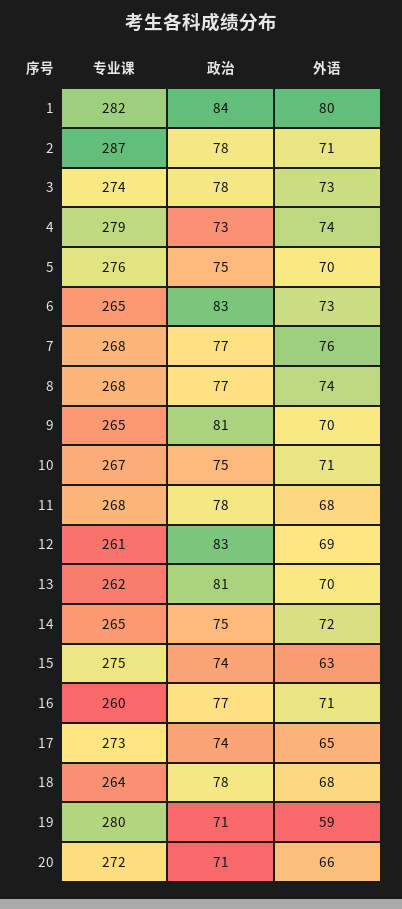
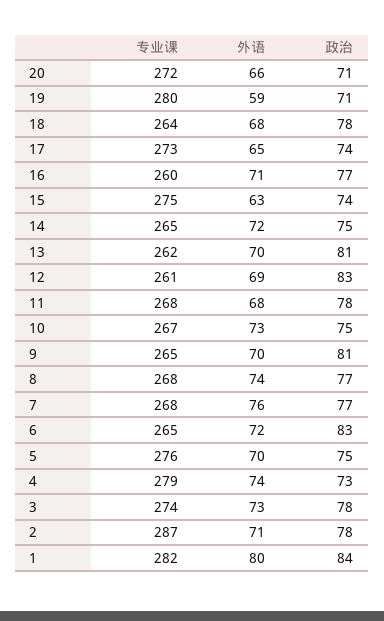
外语, 6: 73 -> 72
外语, 10: 71 -> 73

